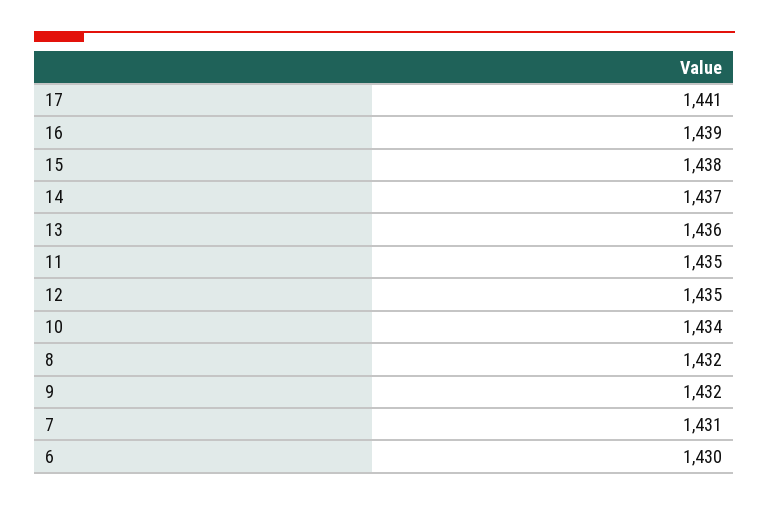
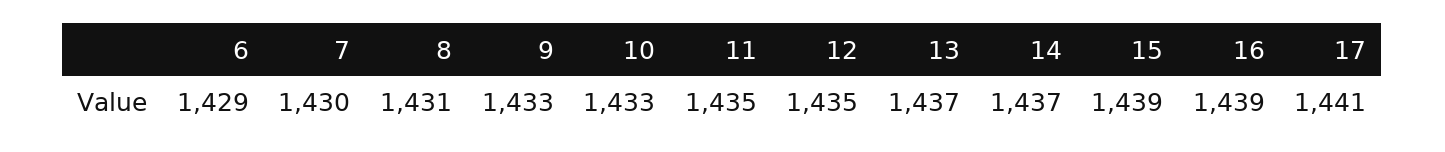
15: 1438 -> 1439
13: 1436 -> 1437
10: 1434 -> 1433
8: 1432 -> 1431
9: 1432 -> 1433
7: 1431 -> 1430
6: 1430 -> 1429

